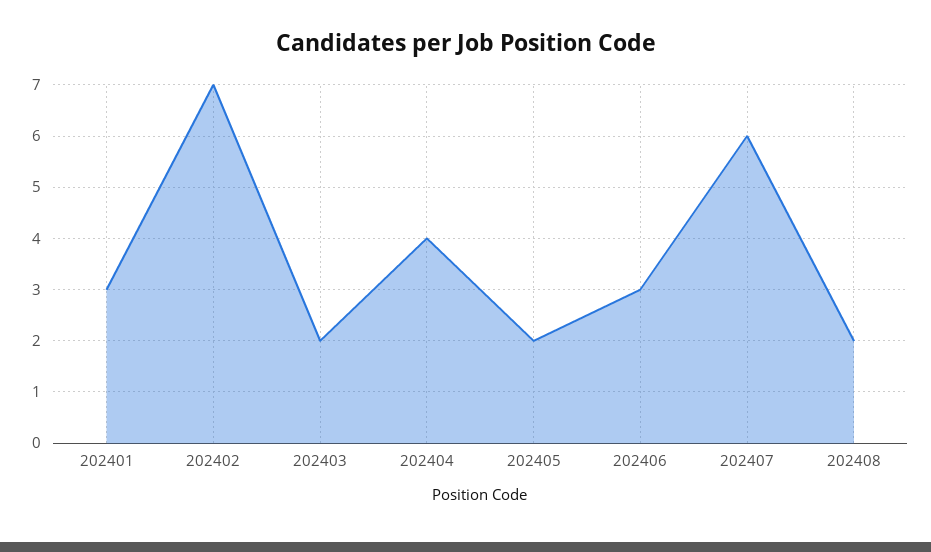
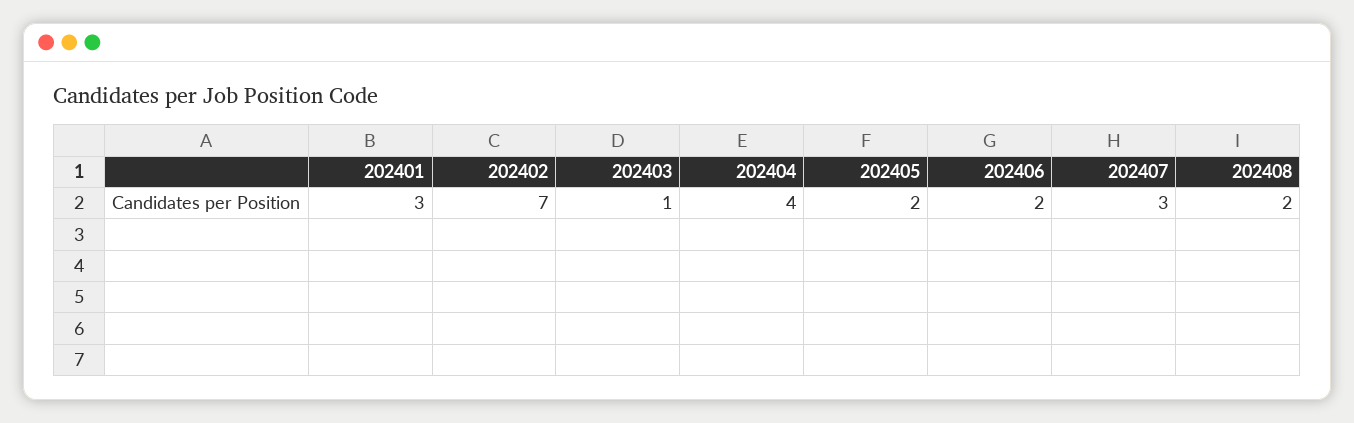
202403: 2 -> 1
202406: 3 -> 2
202407: 6 -> 3

